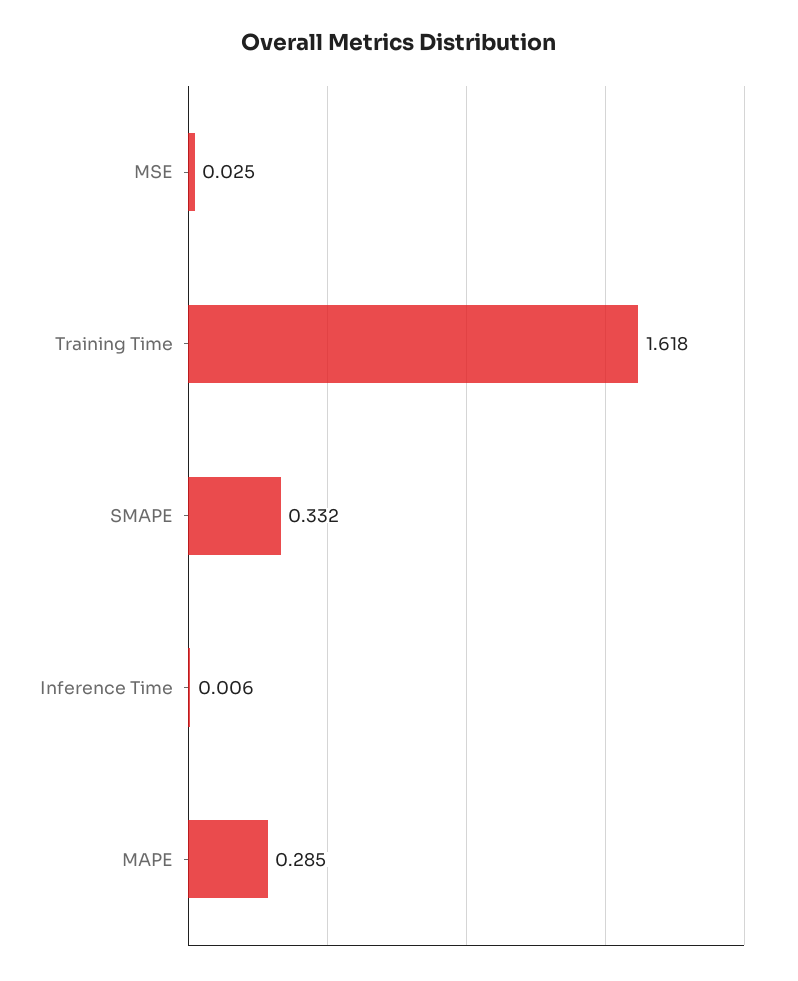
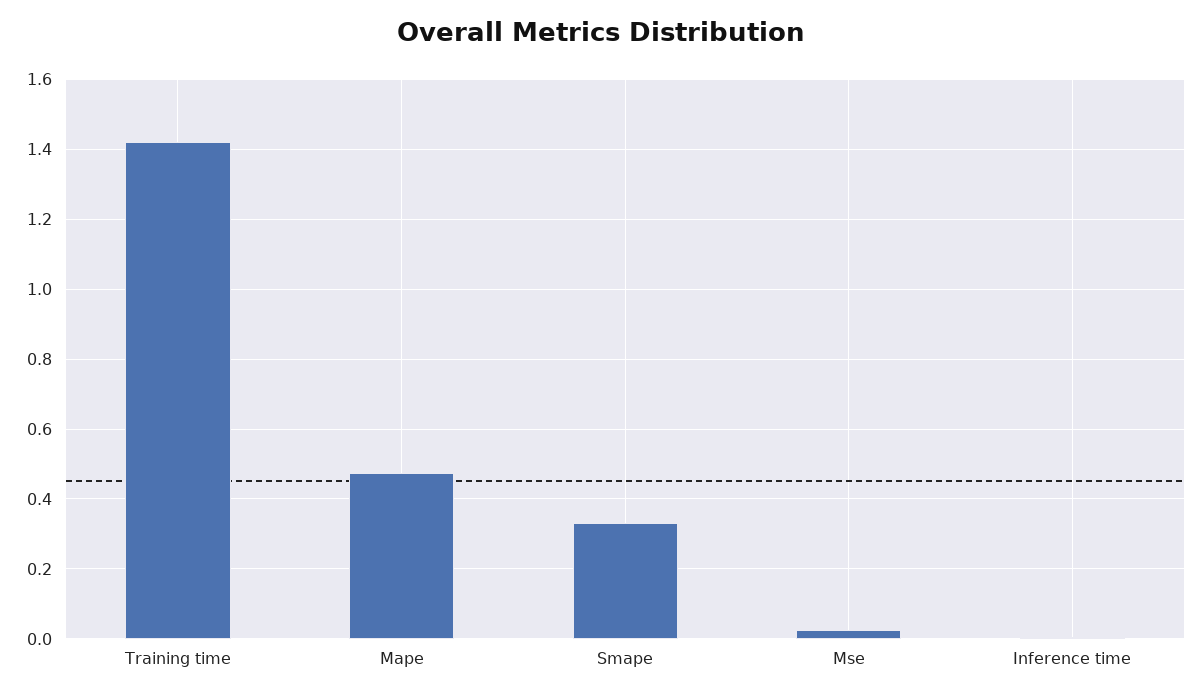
Training Time: 1.618 -> 1.42
MAPE: 0.285 -> 0.48

